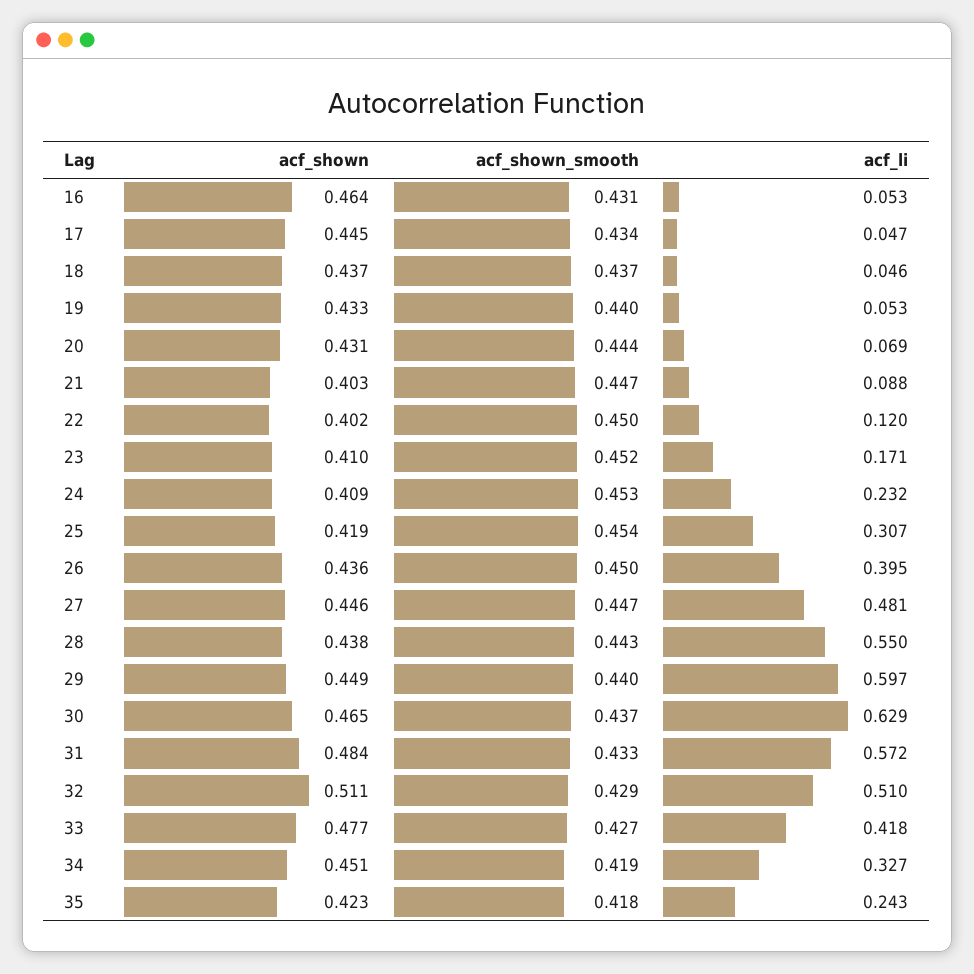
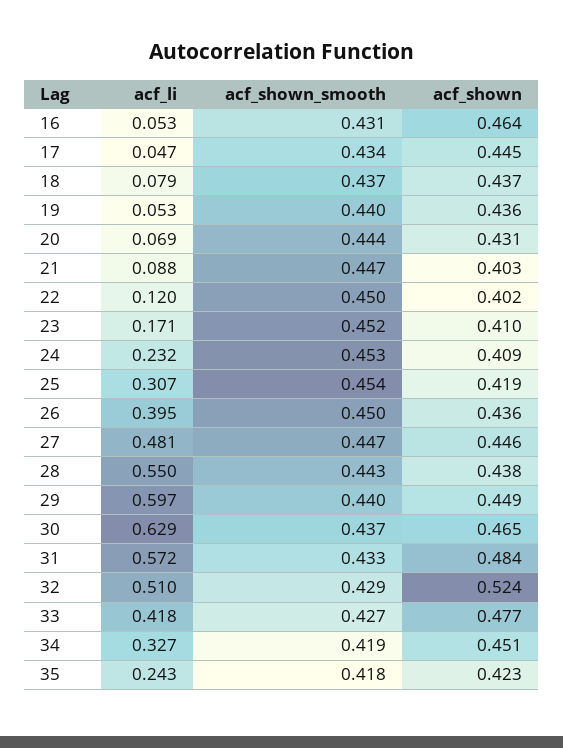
acf_li, 18: 0.046 -> 0.079
acf_shown, 19: 0.433 -> 0.436
acf_shown, 32: 0.511 -> 0.524

